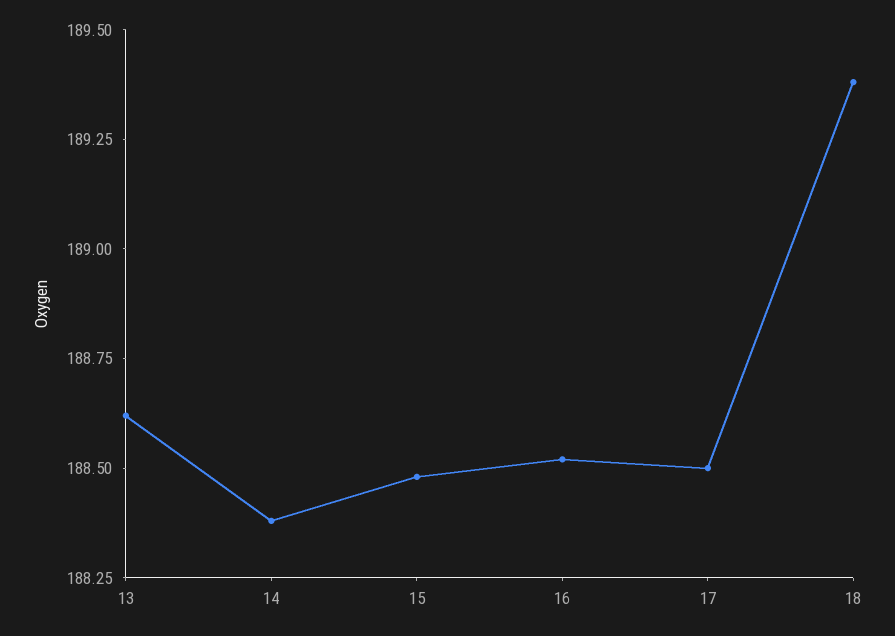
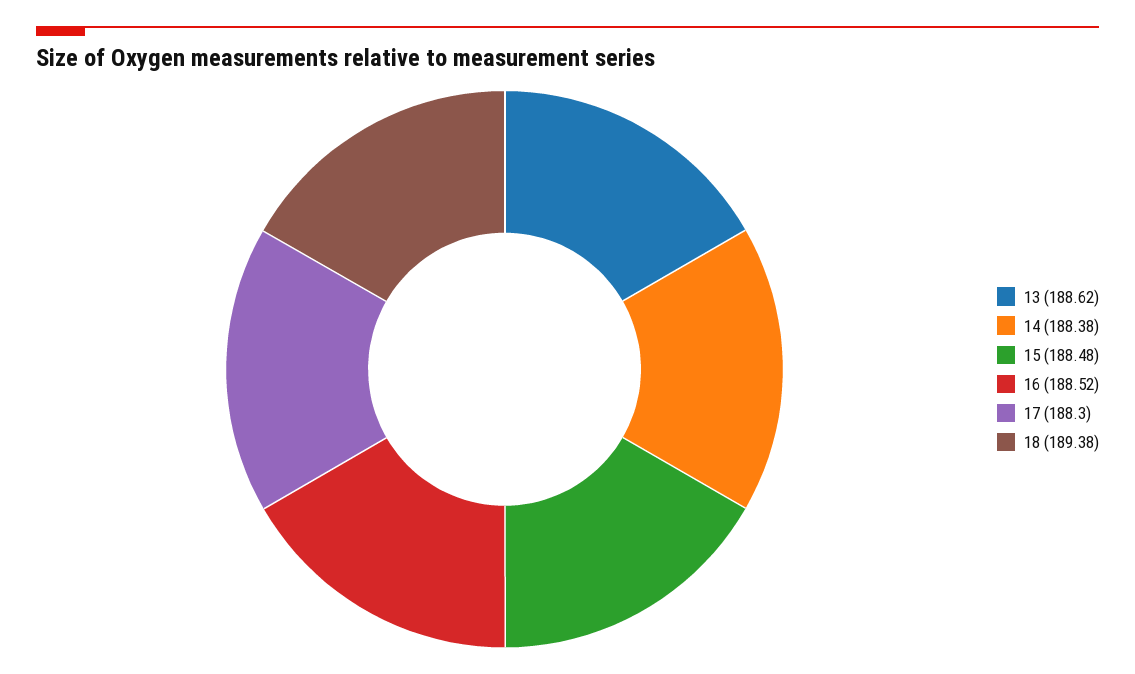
17: 188.5 -> 188.3

